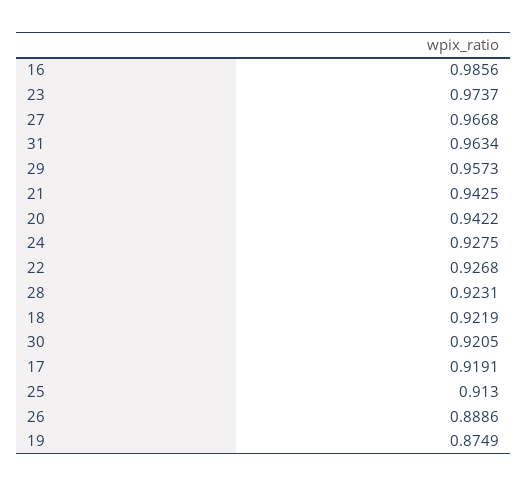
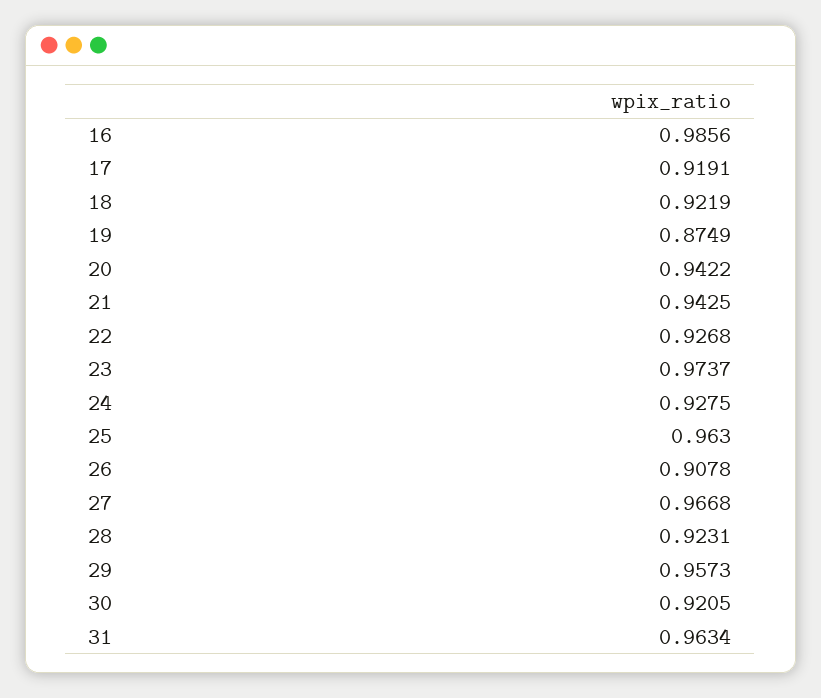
25: 0.913 -> 0.963
26: 0.8886 -> 0.9078

